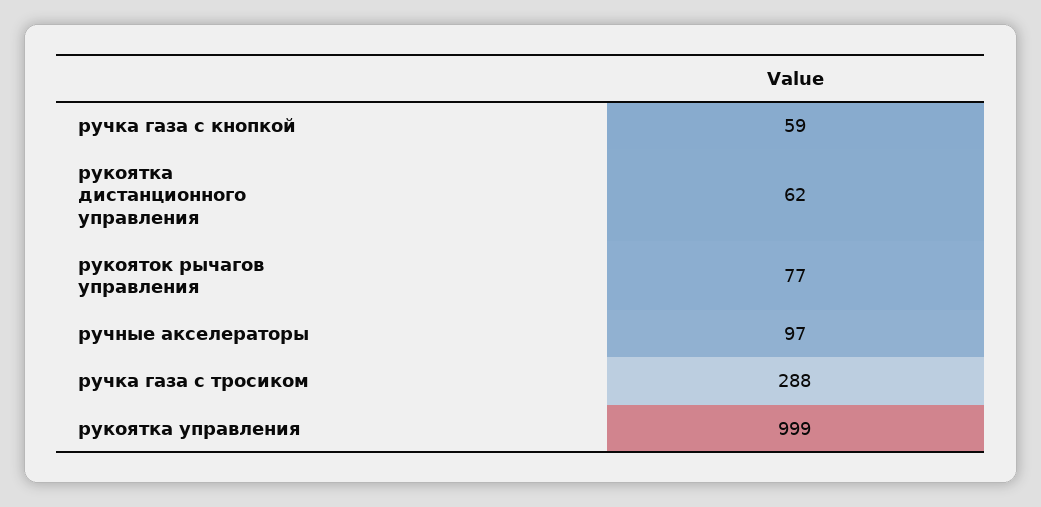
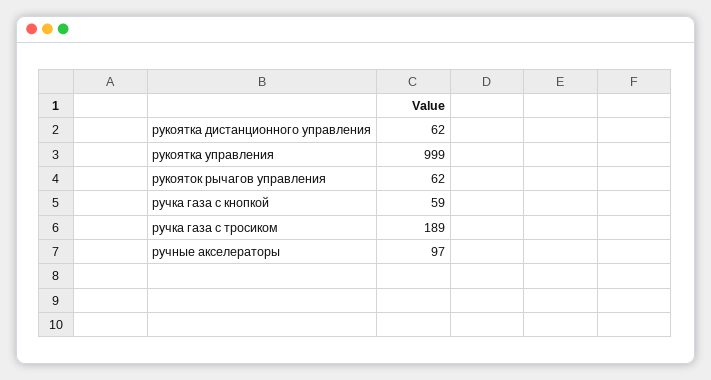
рукояток рычагов управления: 77 -> 62
ручка газа с тросиком: 288 -> 189

